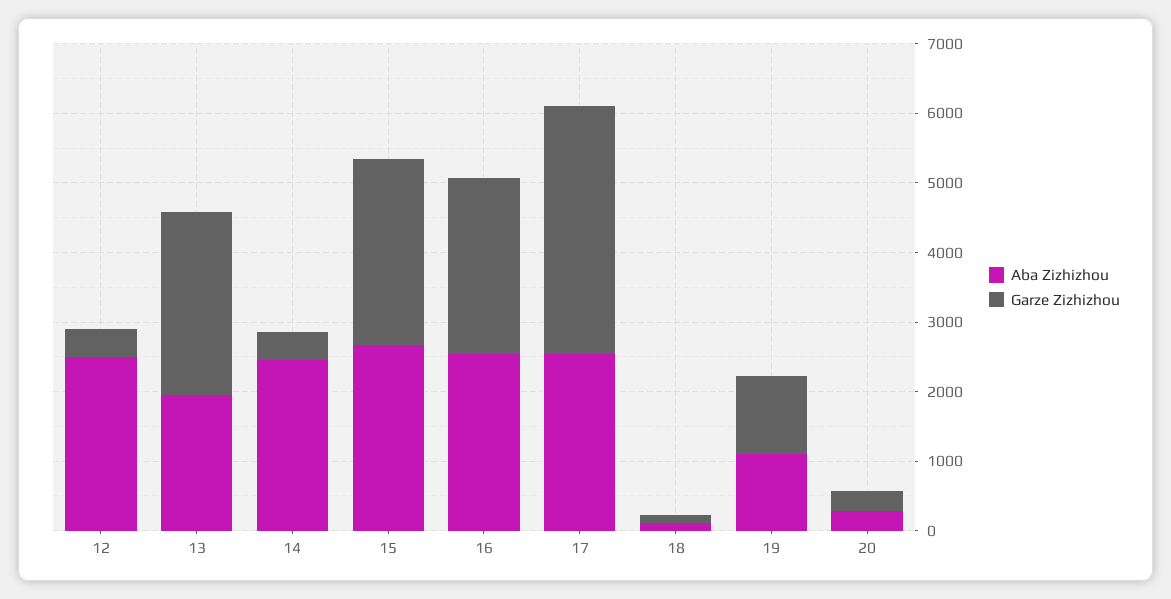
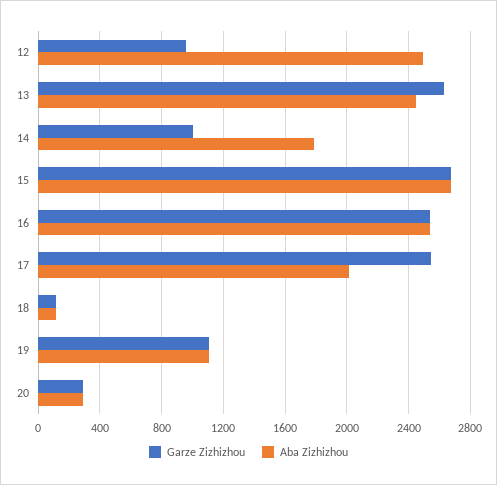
Garze Zizhizhou, 12: 400 -> 950
Aba Zizhizhou, 13: 2000 -> 2450
Aba Zizhizhou, 14: 2400 -> 1800
Garze Zizhizhou, 14: 400 -> 1000
Aba Zizhizhou, 17: 2600 -> 2000
Garze Zizhizhou, 17: 3600 -> 2550

